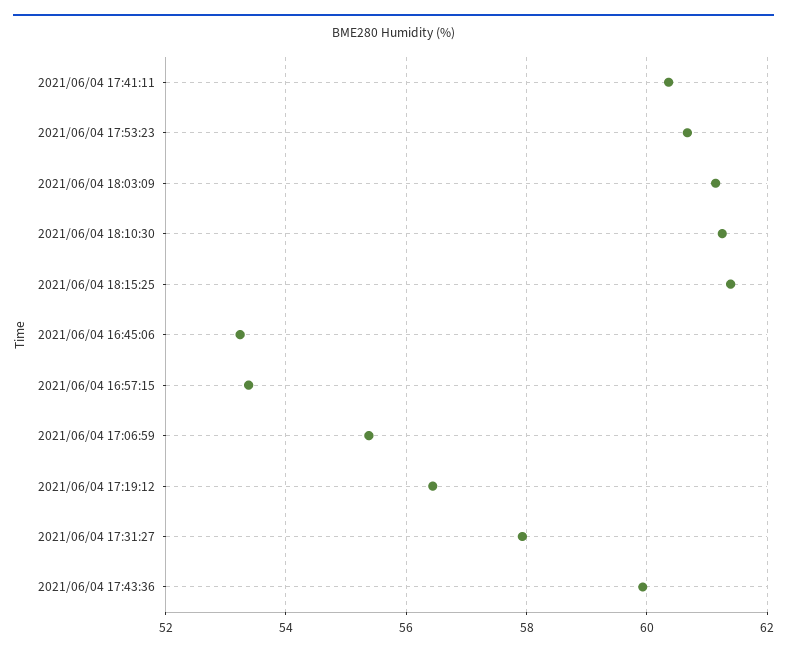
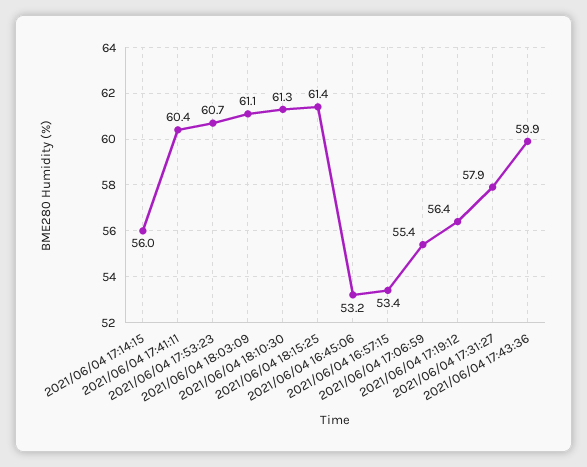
2021/06/04 17:14:15: none -> 56

